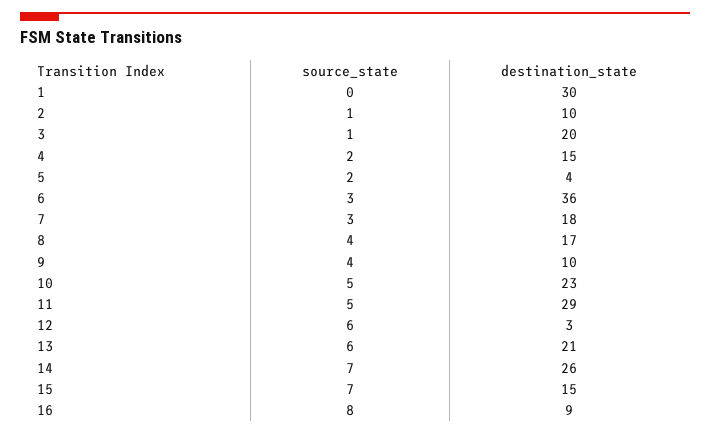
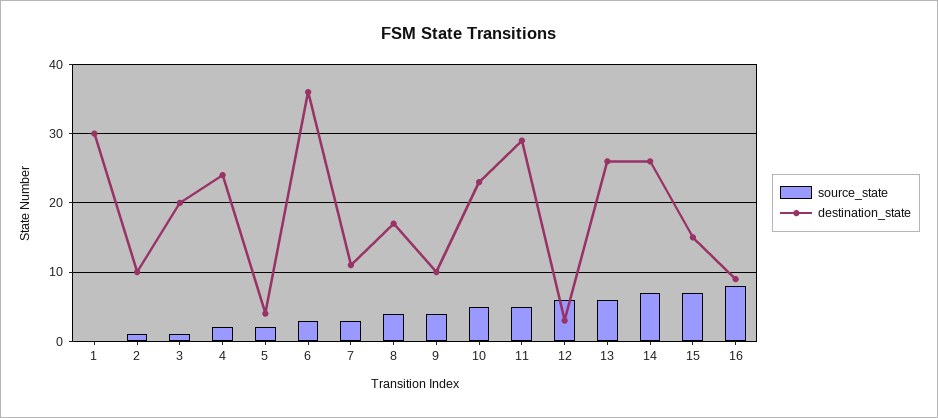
destination_state, 4: 15 -> 24
destination_state, 7: 18 -> 11
destination_state, 13: 21 -> 26

